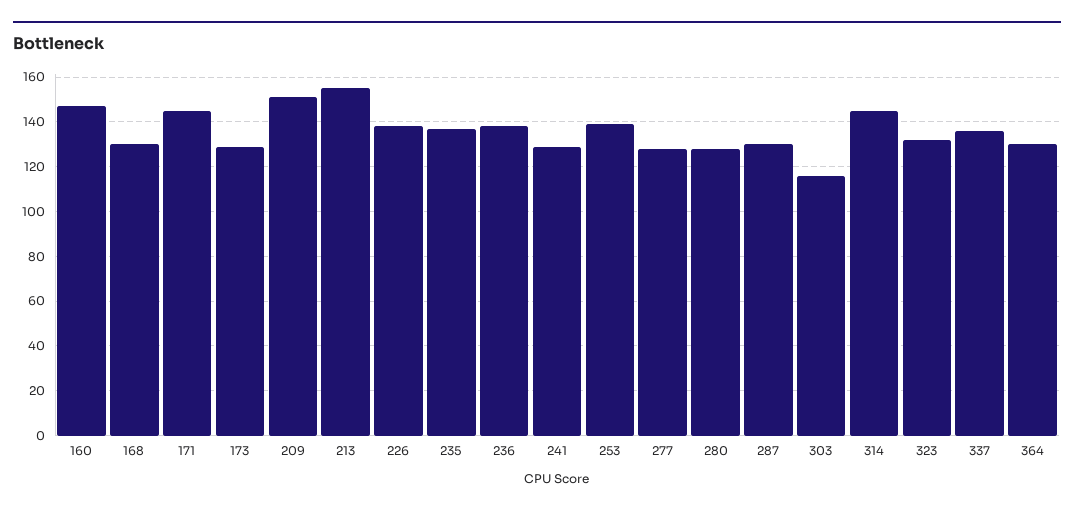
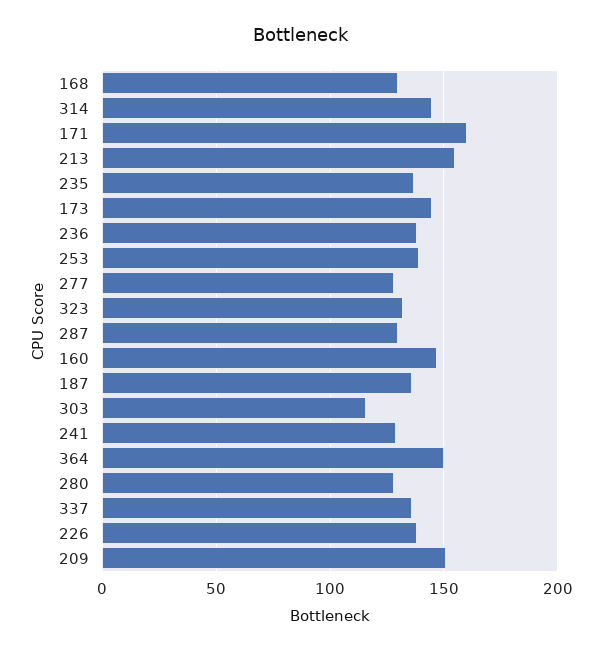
171: 145 -> 160
173: 130 -> 145
364: 130 -> 150
187: none -> 135

